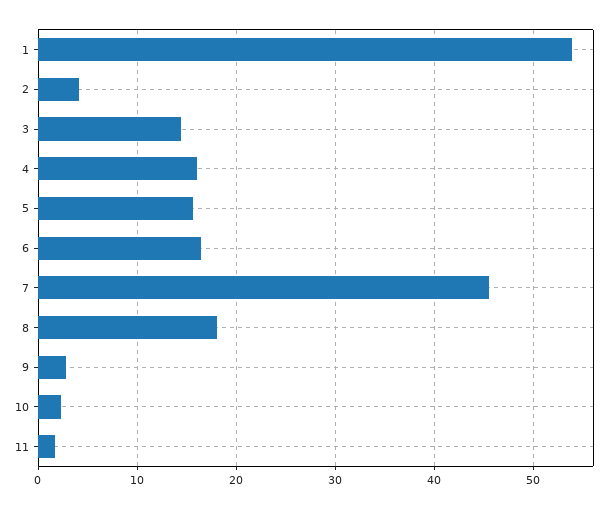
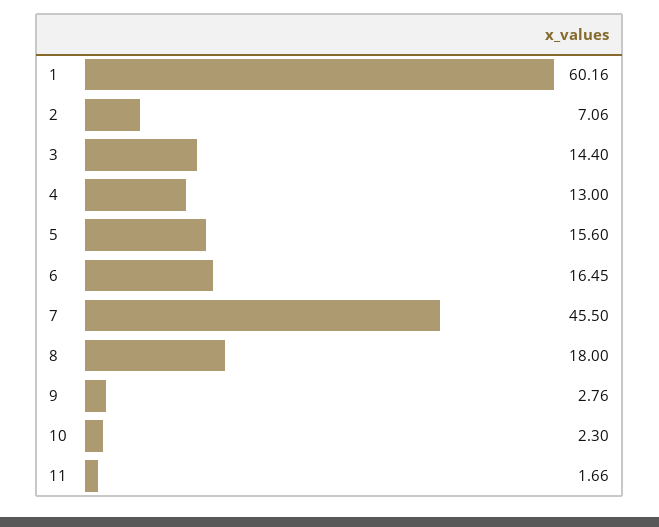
1: 54 -> 60.16
2: 4 -> 7.06
4: 16 -> 13

